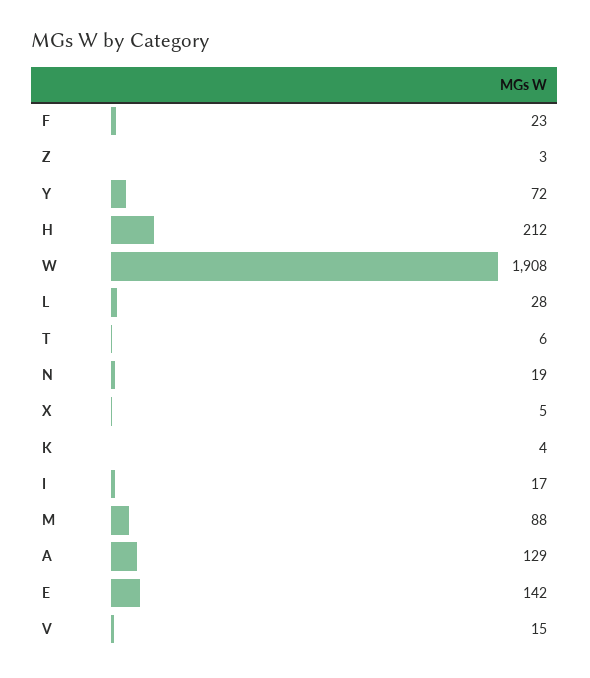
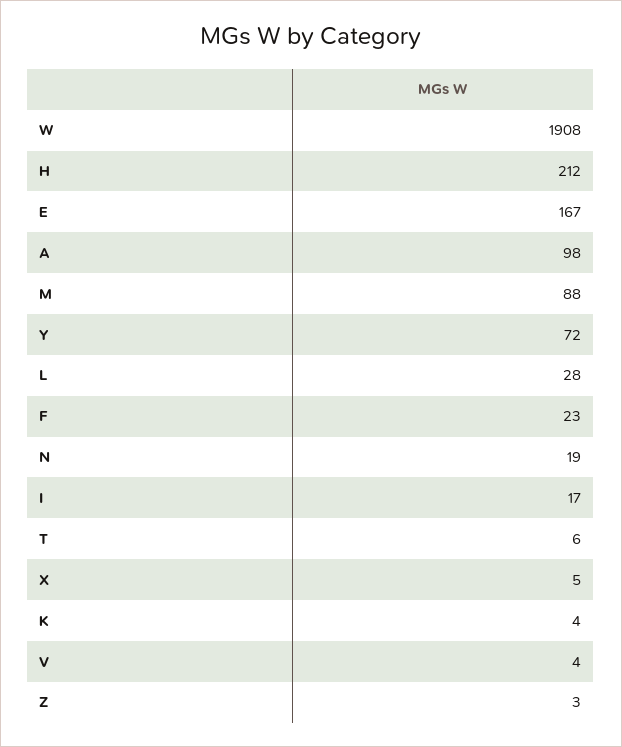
A: 129 -> 98
E: 142 -> 167
V: 15 -> 4

